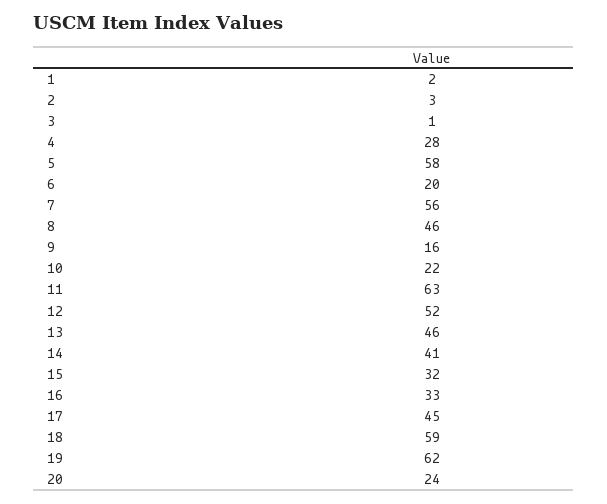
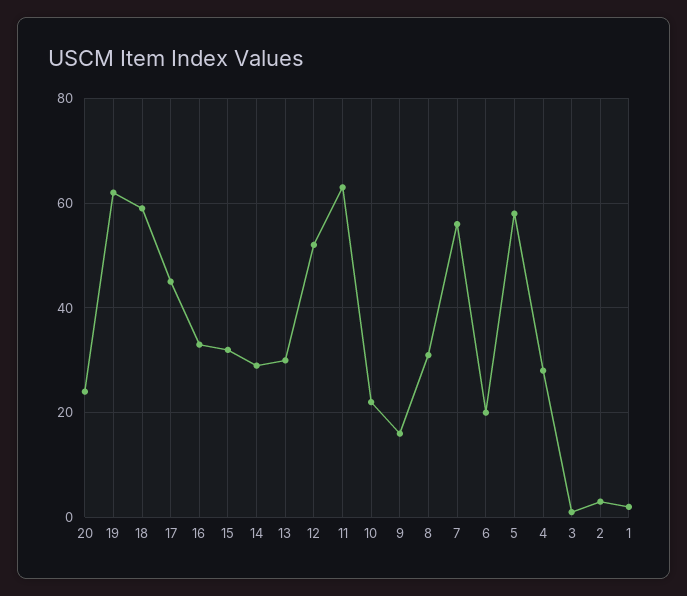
8: 46 -> 30
13: 46 -> 30
14: 41 -> 30

